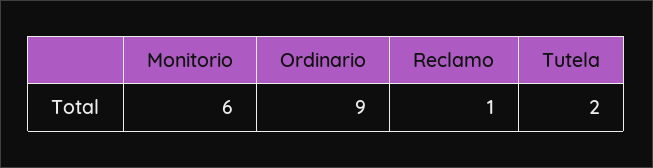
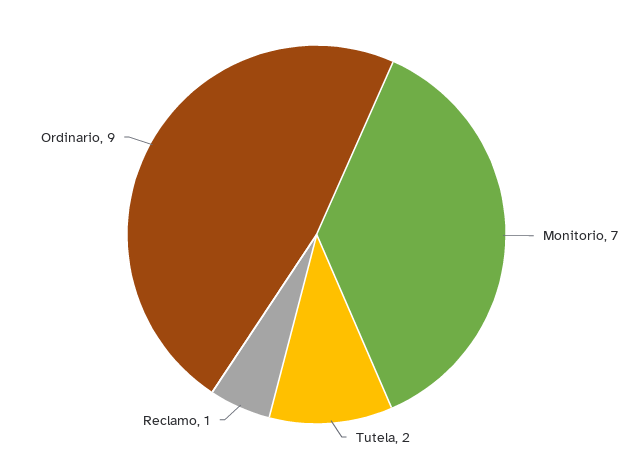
Monitorio: 6 -> 7

